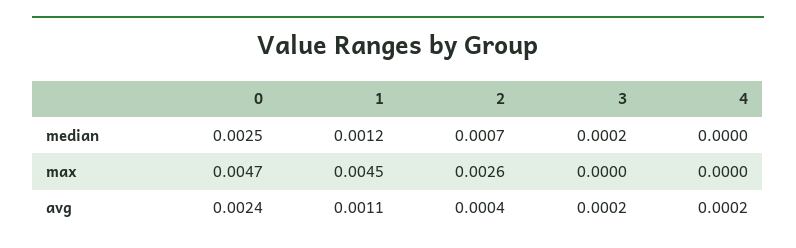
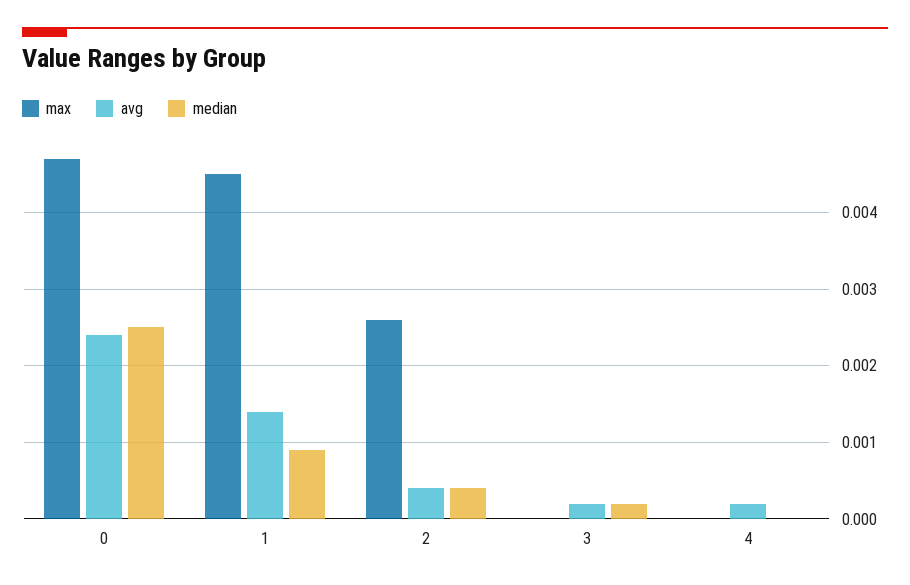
median, 1: 0.0012 -> 0.0009
median, 2: 0.0007 -> 0.0004
avg, 1: 0.0011 -> 0.0014

